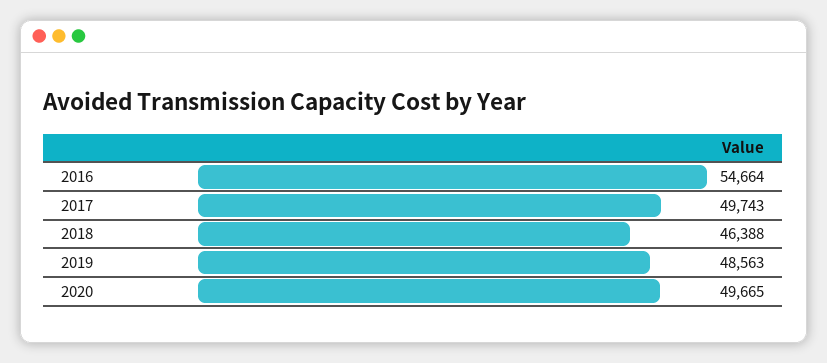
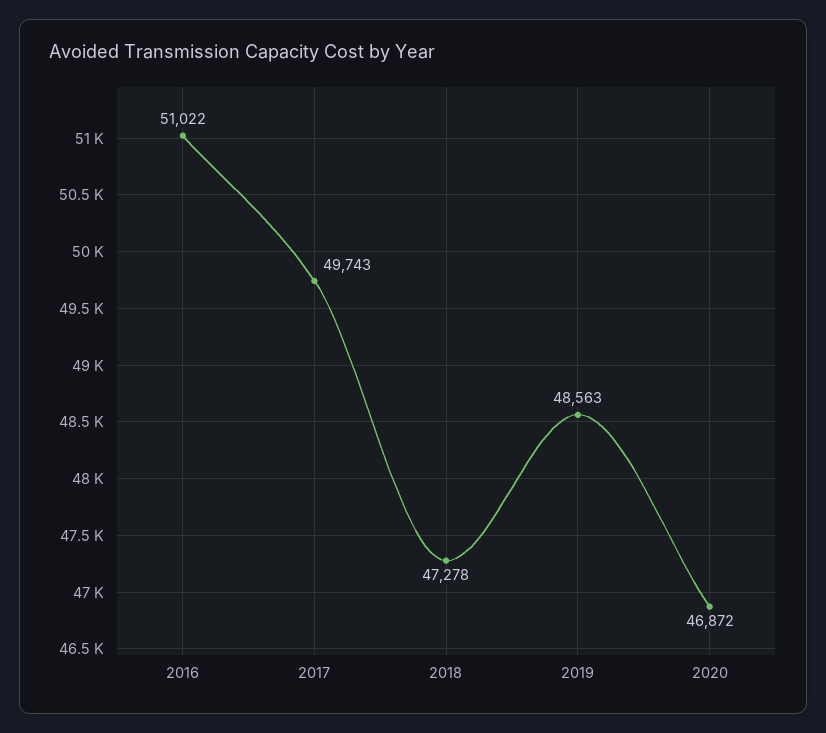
2016: 54664 -> 51022
2018: 46388 -> 47278
2020: 49665 -> 46872

